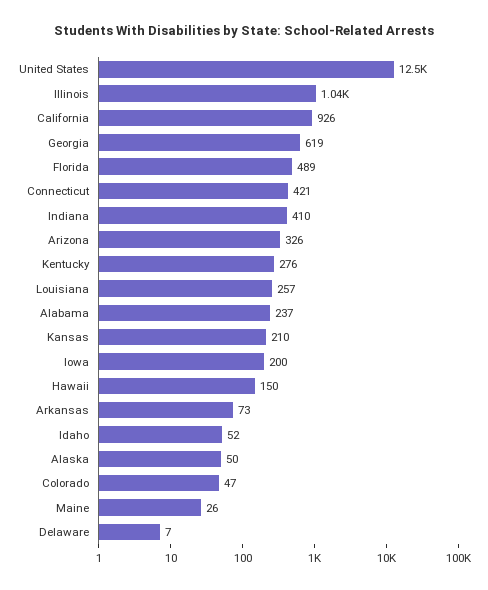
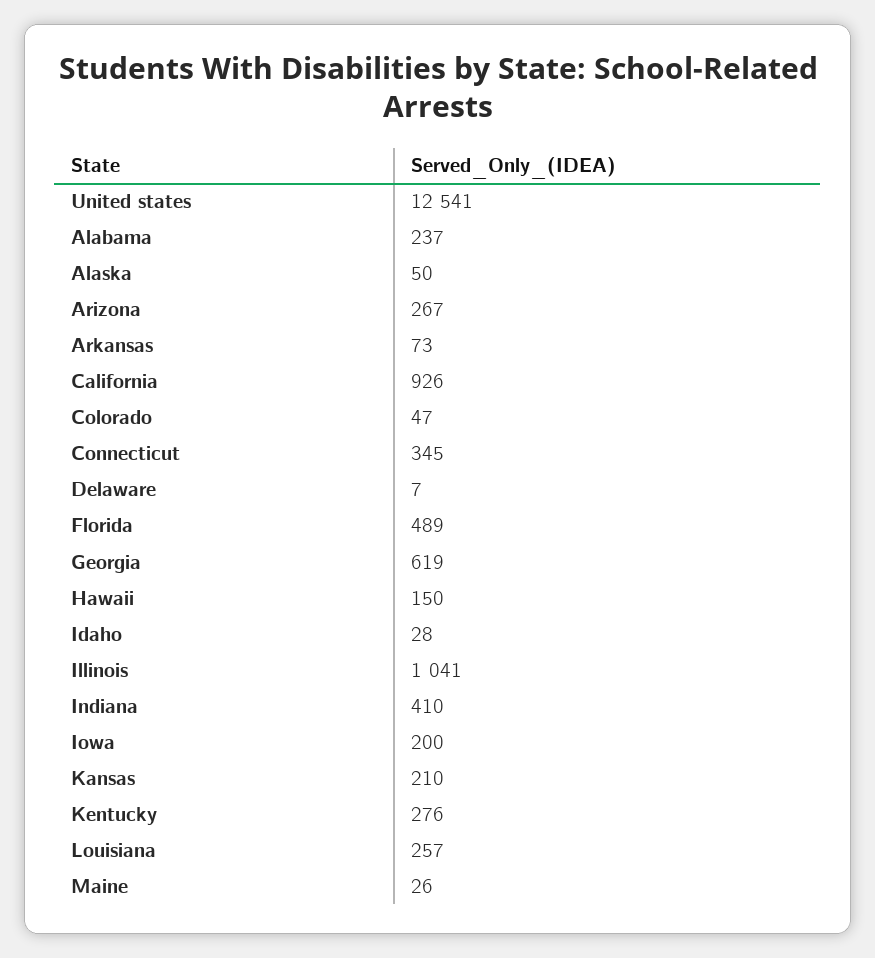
Connecticut: 421 -> 345
Arizona: 326 -> 267
Idaho: 52 -> 28

